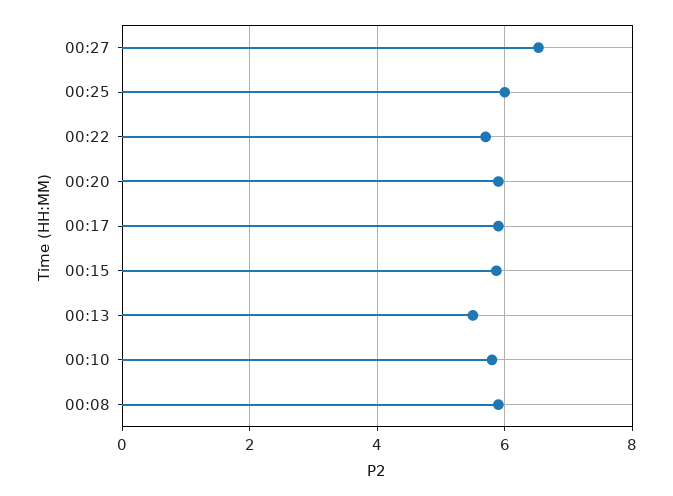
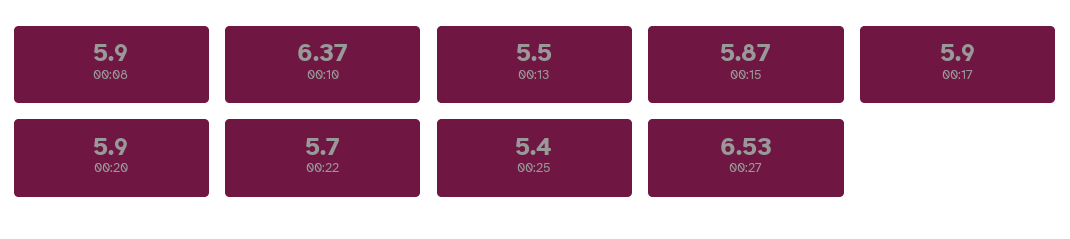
00:25: 6 -> 5.4
00:10: 5.8 -> 6.37

